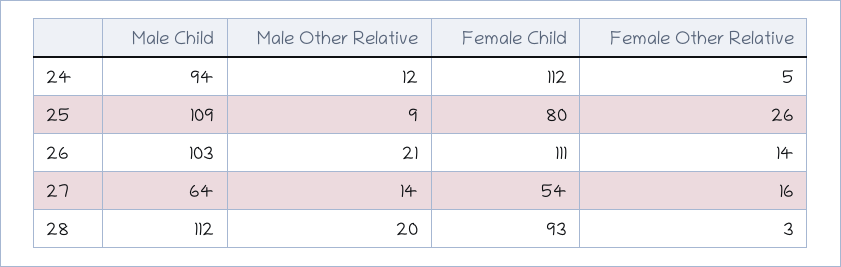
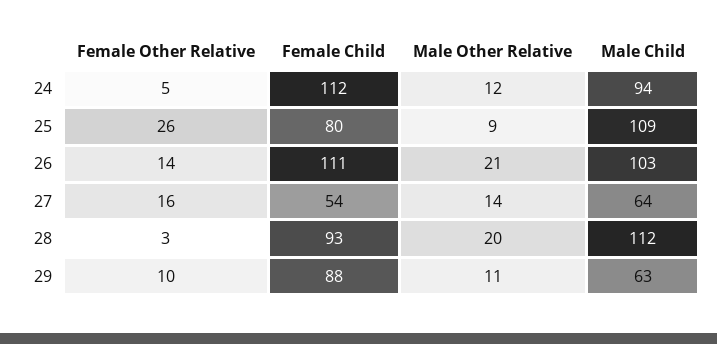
Female Other Relative, 29: none -> 10
Female Child, 29: none -> 88
Male Other Relative, 29: none -> 11
Male Child, 29: none -> 63

